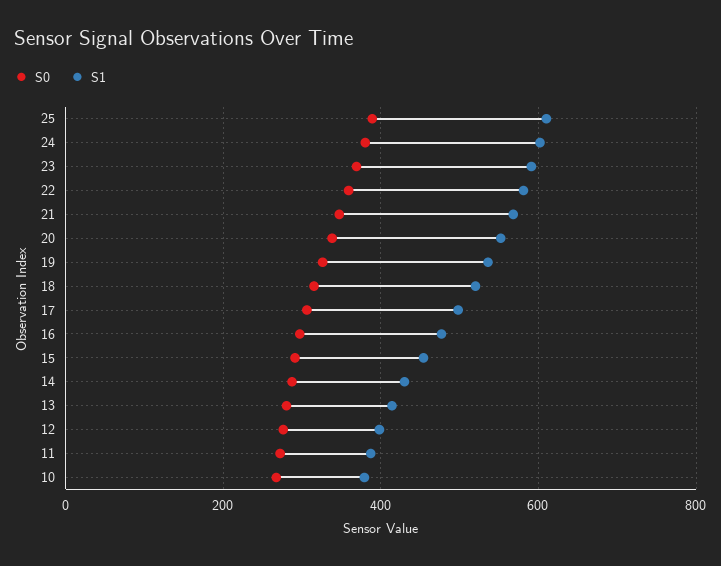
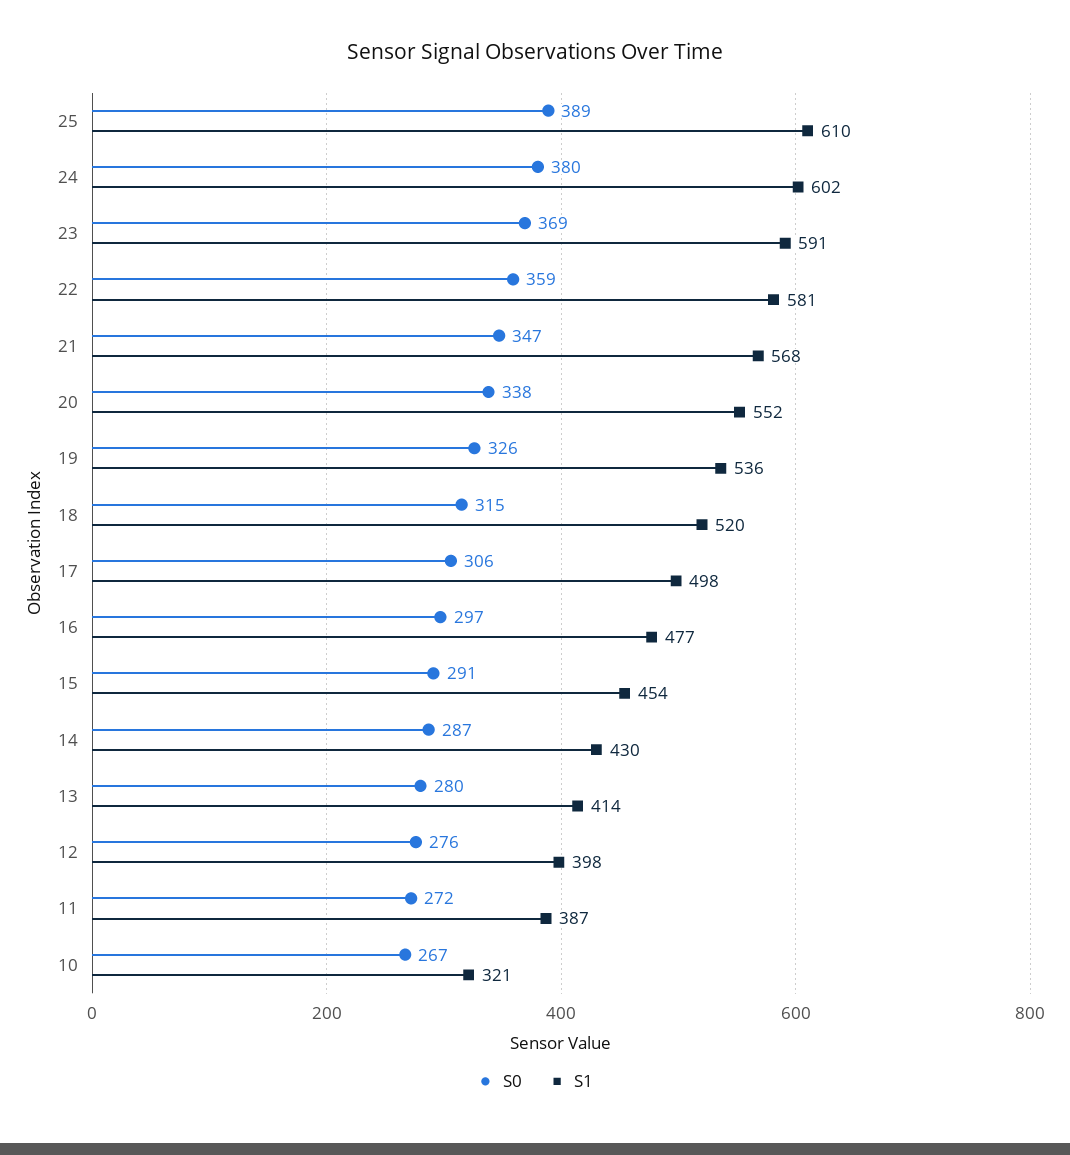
S1, 10: 380 -> 321

